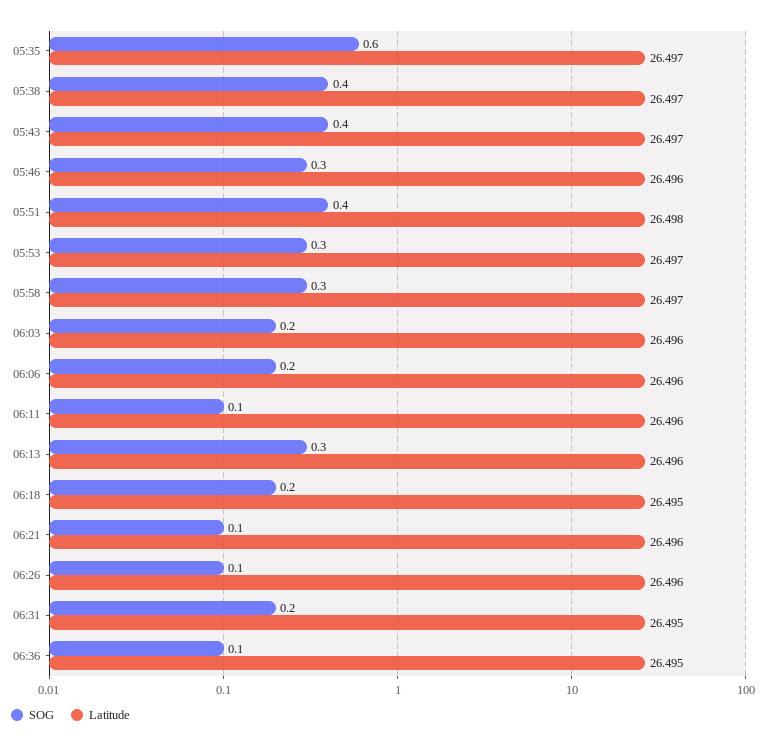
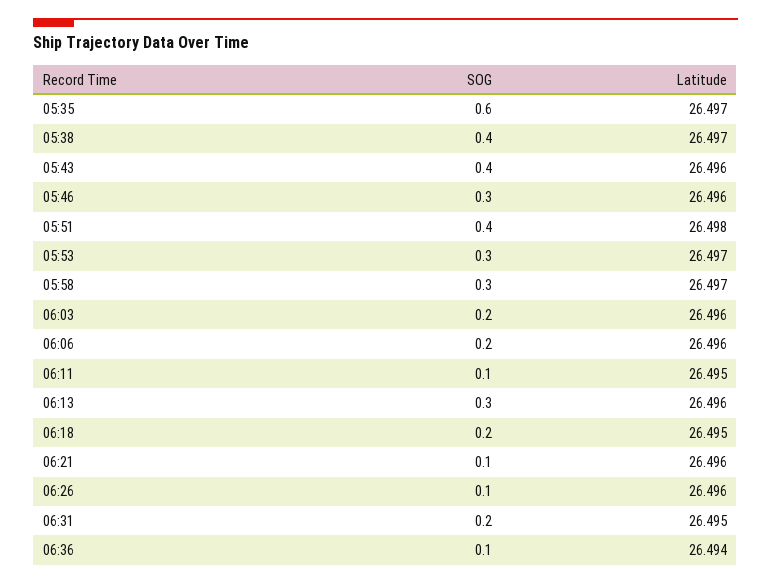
Latitude, 05:43: 26.497 -> 26.496
Latitude, 06:11: 26.496 -> 26.495
Latitude, 06:36: 26.495 -> 26.494

